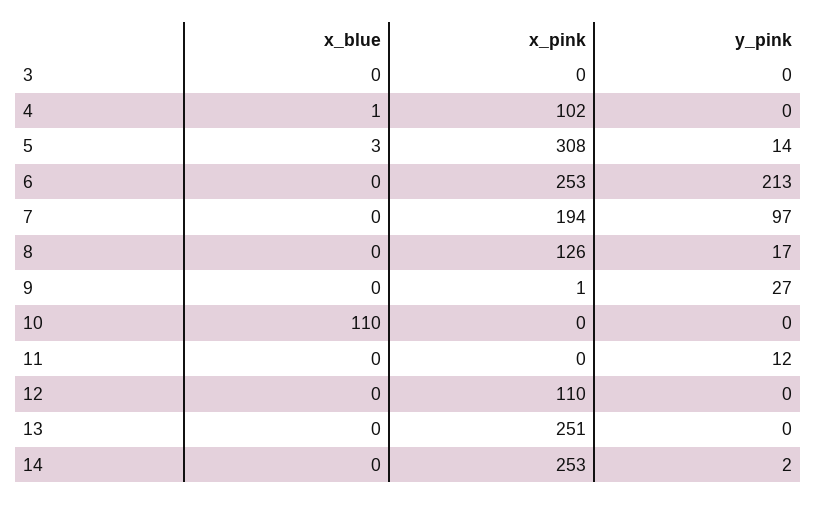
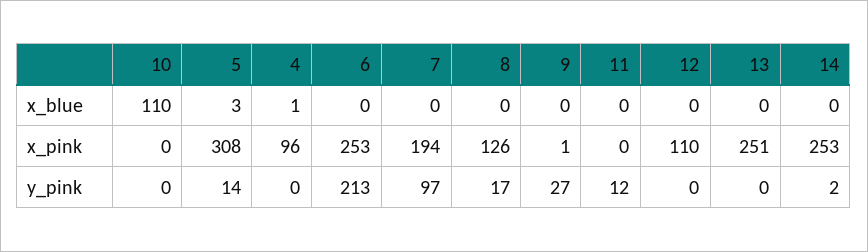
x_blue, 3: 0 -> none
x_pink, 3: 0 -> none
y_pink, 3: 0 -> none
x_pink, 4: 102 -> 96

